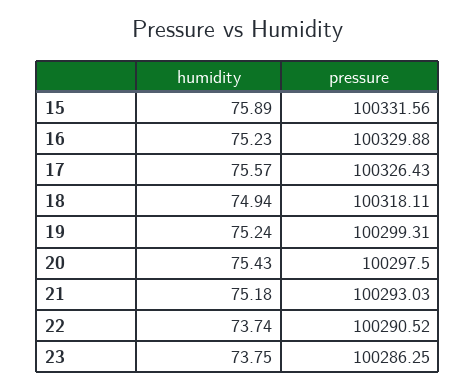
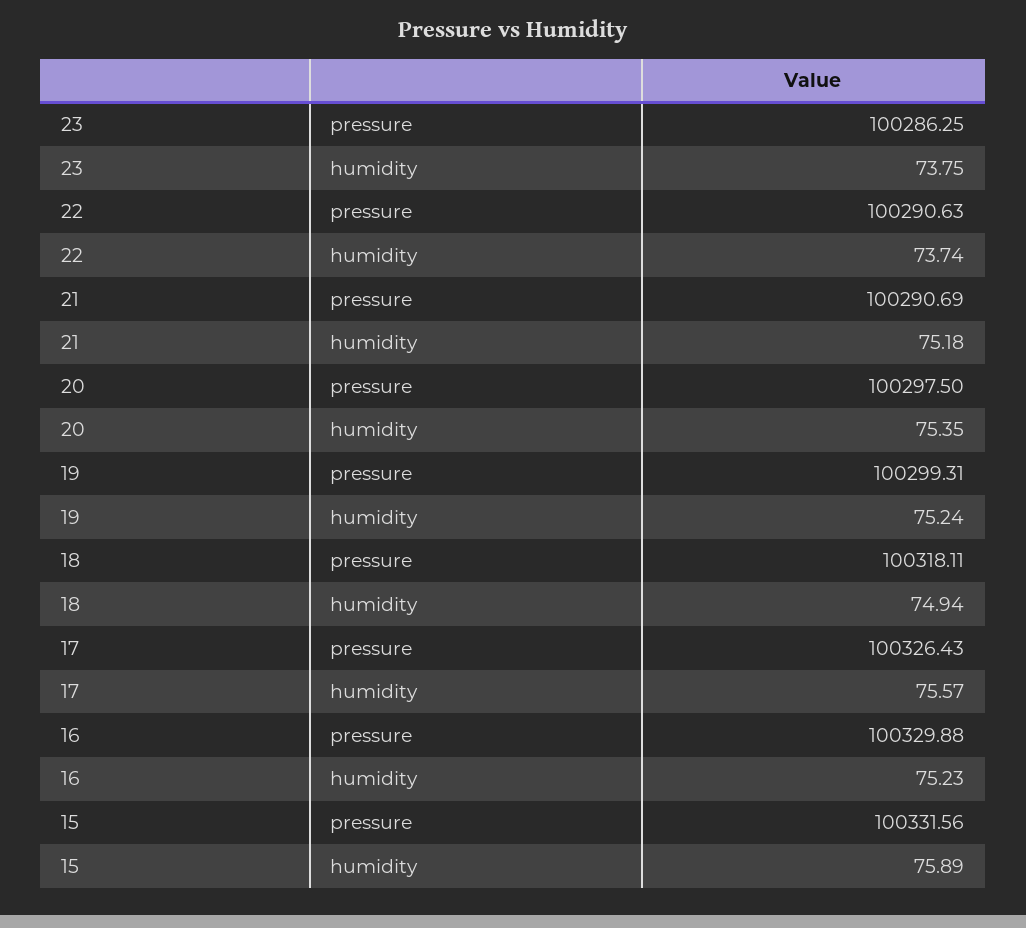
humidity, 20: 75.43 -> 75.35
pressure, 21: 100293.03 -> 100290.69
pressure, 22: 100290.52 -> 100290.63

